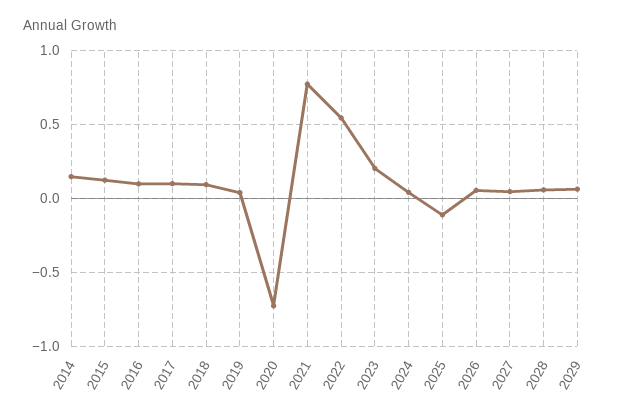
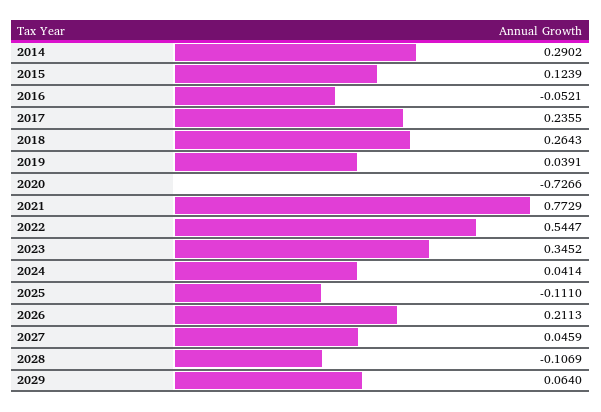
2014: 0.15 -> 0.2902
2016: 0.1 -> -0.0521
2017: 0.1 -> 0.2355
2018: 0.1 -> 0.2643
2023: 0.2 -> 0.3452
2026: 0.05 -> 0.2113
2028: 0.05 -> -0.1069

